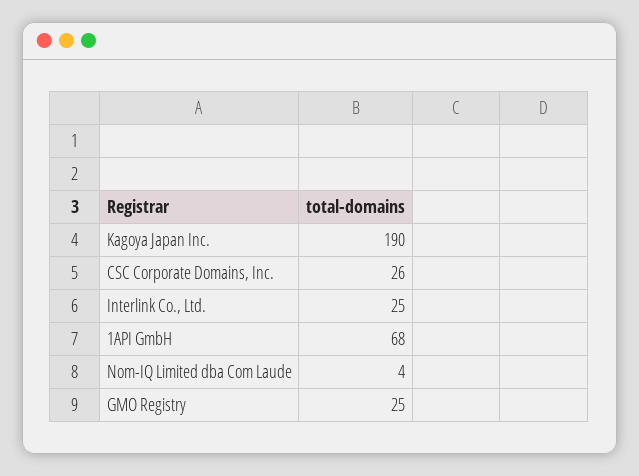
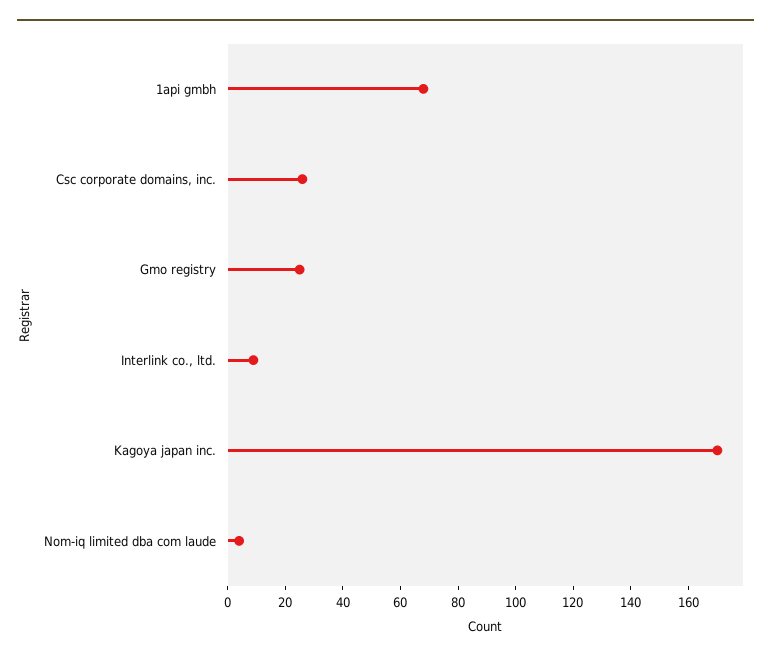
Kagoya Japan Inc.: 190 -> 170
Interlink Co., Ltd.: 25 -> 10

